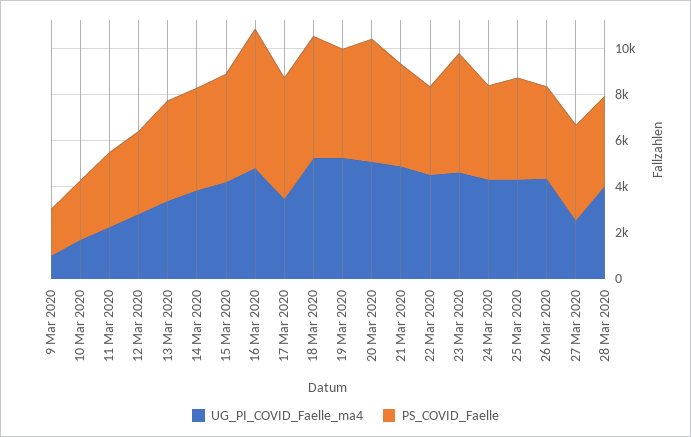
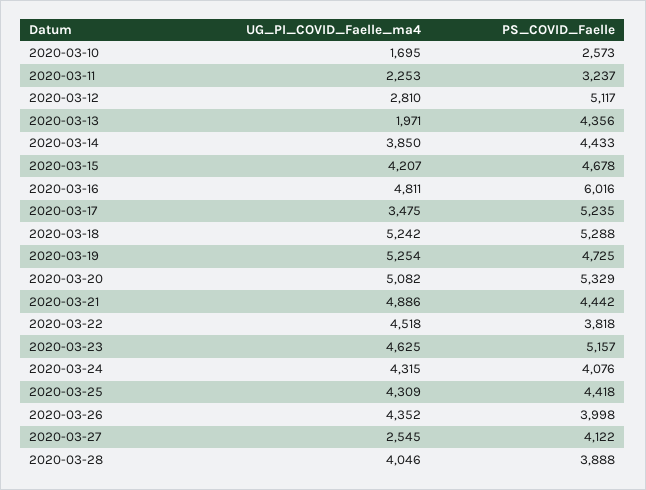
UG_PI_COVID_Faelle_ma4, 9 Mar 2020: 1000 -> none
PS_COVID_Faelle, 9 Mar 2020: 2000 -> none
PS_COVID_Faelle, 12 Mar 2020: 3500 -> 5117
UG_PI_COVID_Faelle_ma4, 13 Mar 2020: 3500 -> 1971

